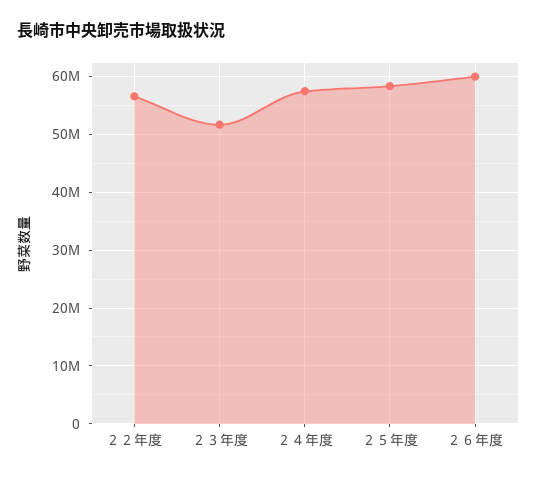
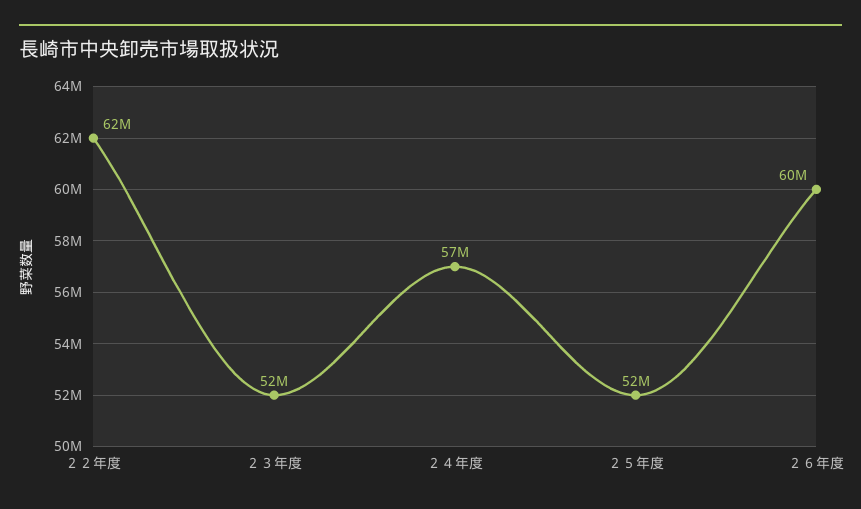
２２年度: 56000000 -> 62000000
２５年度: 58000000 -> 52000000

